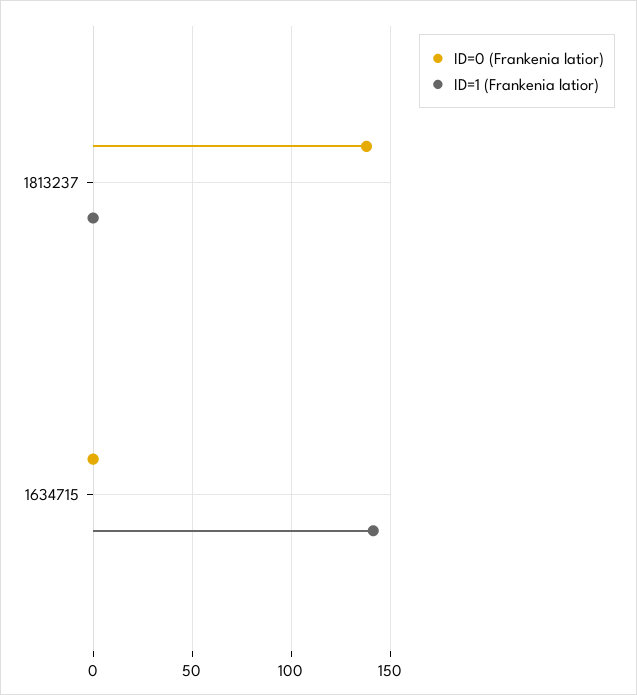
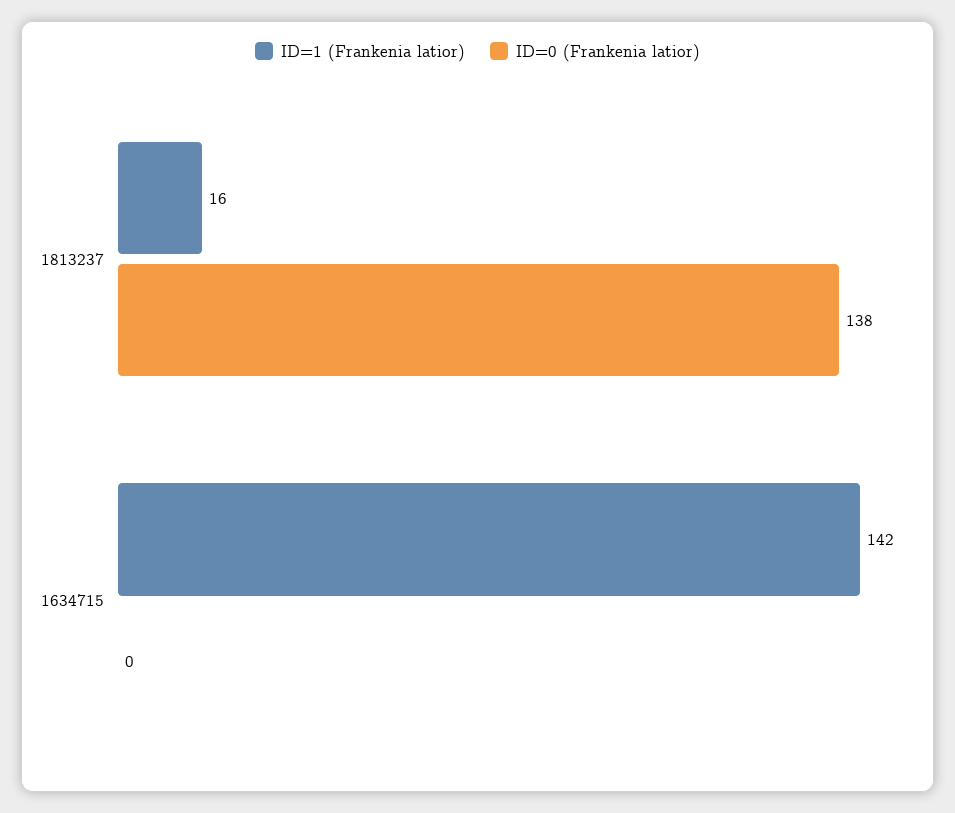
ID=1 (Frankenia latior), 1813237: 0 -> 16

